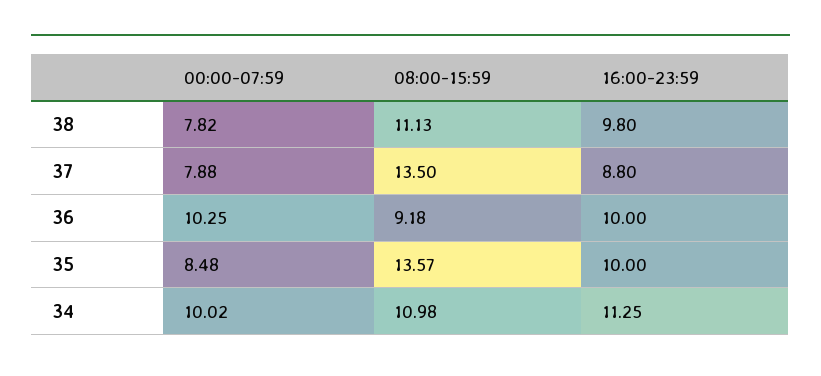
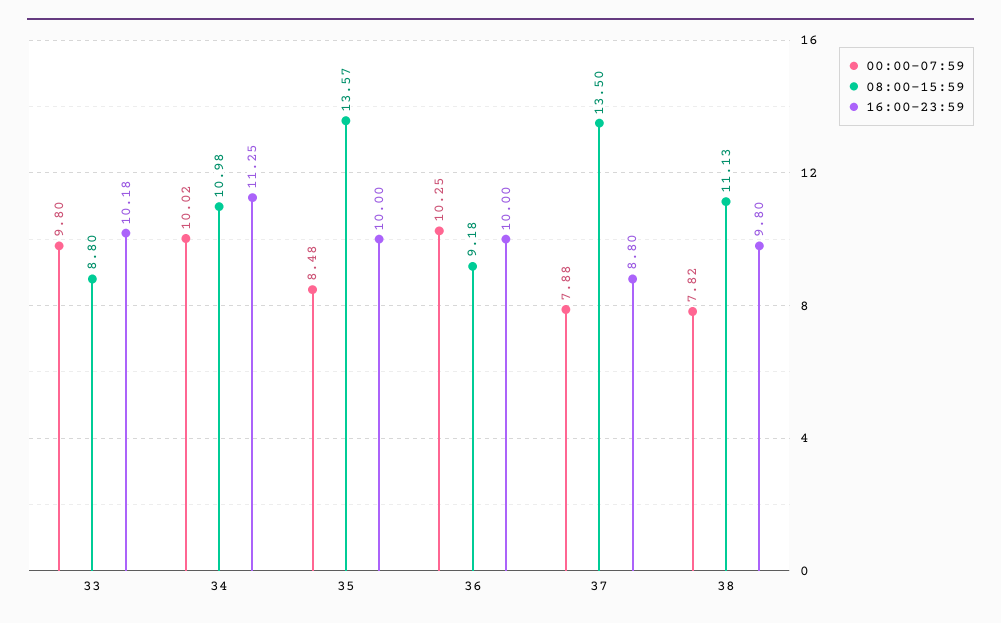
00:00-07:59, 33: none -> 9.8
08:00-15:59, 33: none -> 8.8
16:00-23:59, 33: none -> 10.18

